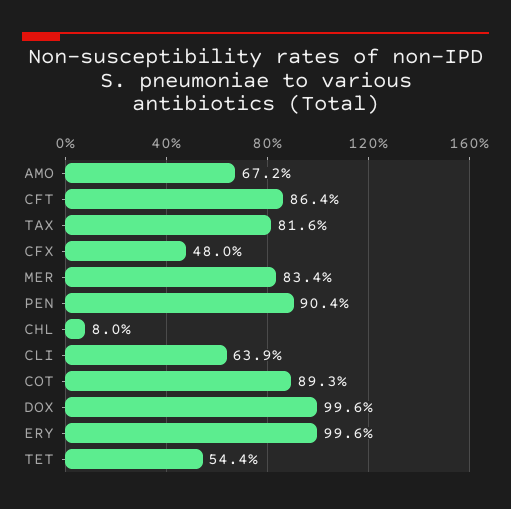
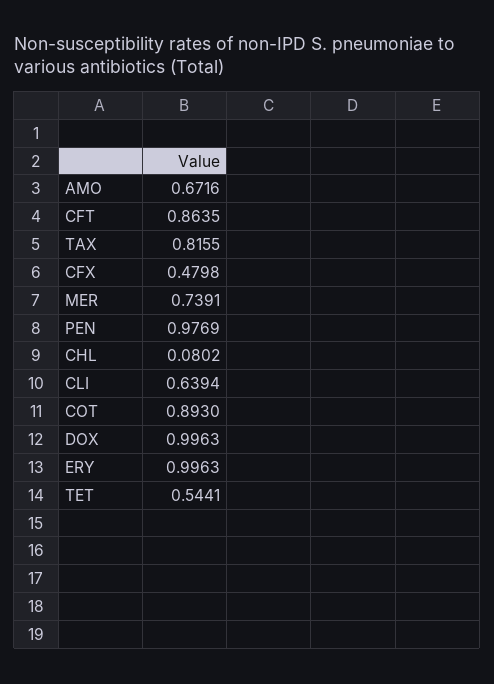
MER: 0.834 -> 0.7391
PEN: 0.904 -> 0.9769

